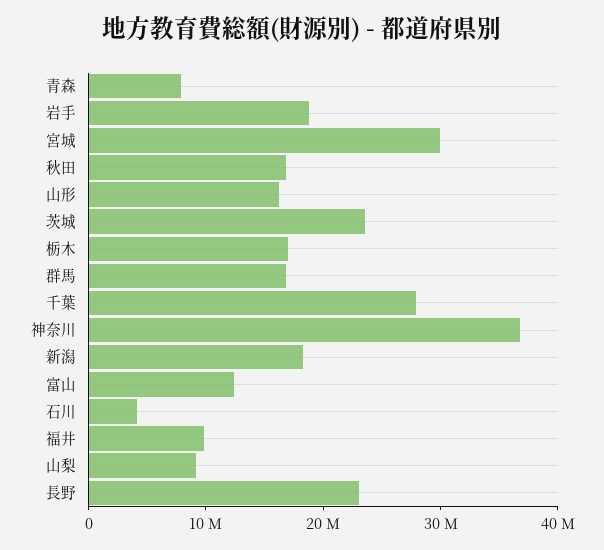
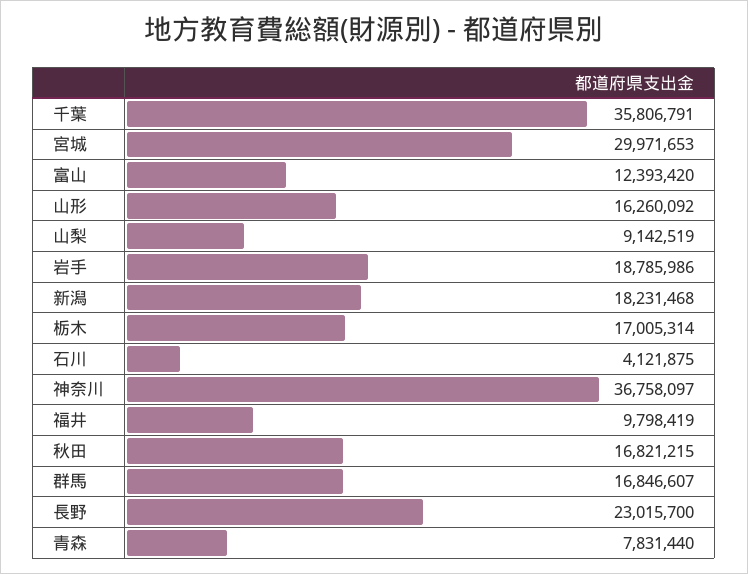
茨城: 24000000 -> none
千葉: 28000000 -> 35806791

